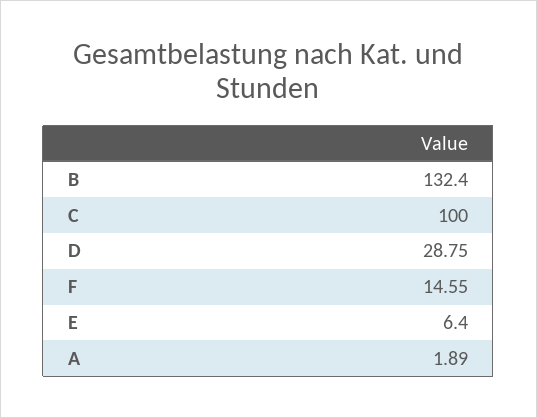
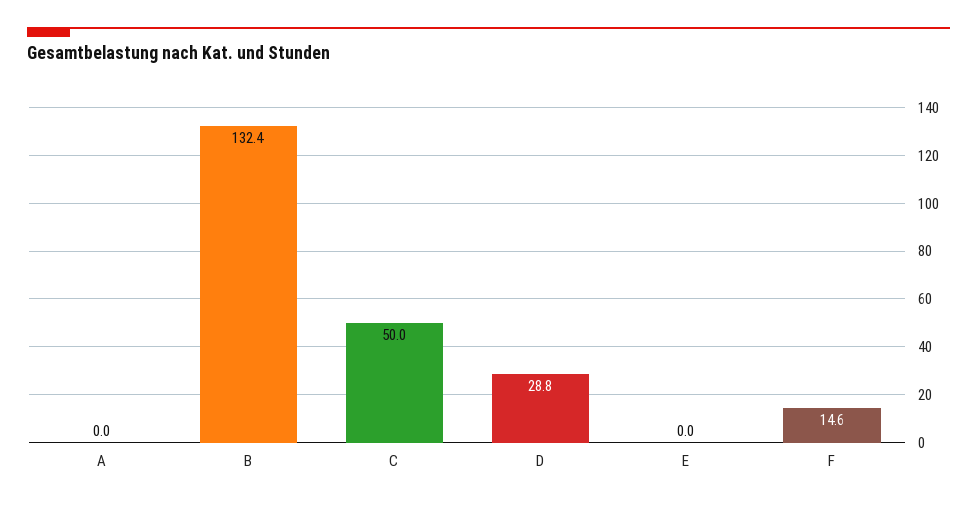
C: 100 -> 50
E: 6.4 -> 0
A: 1.89 -> 0

